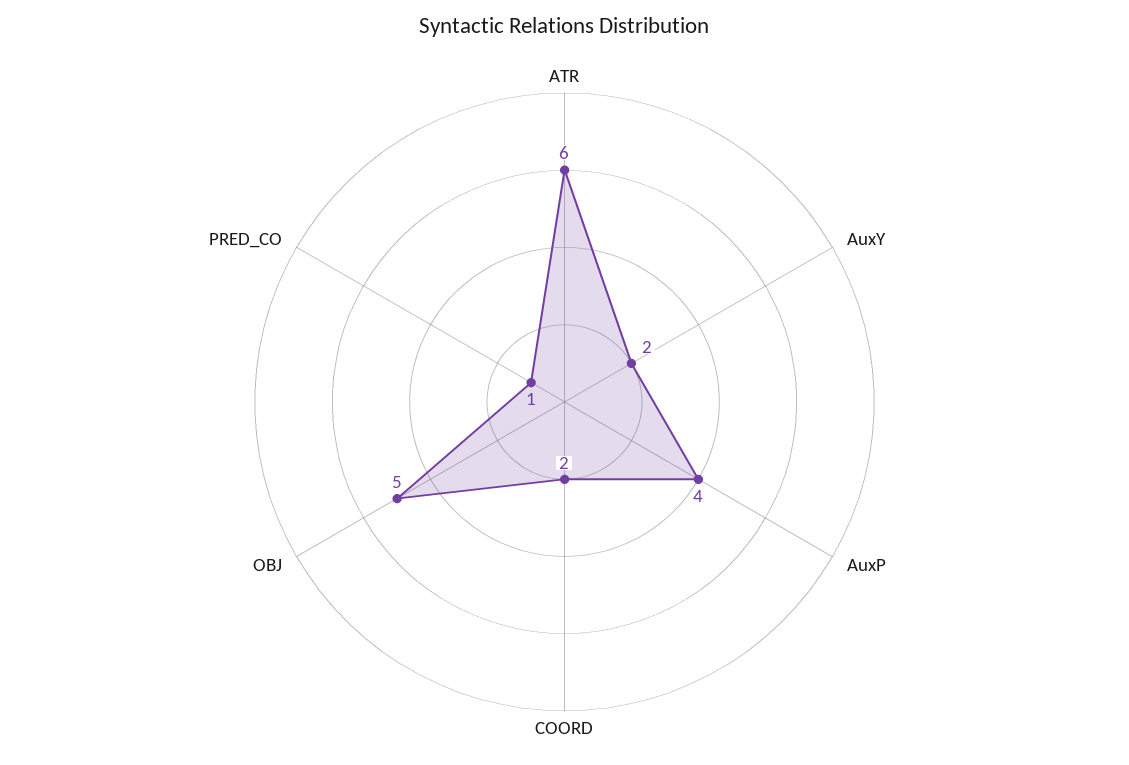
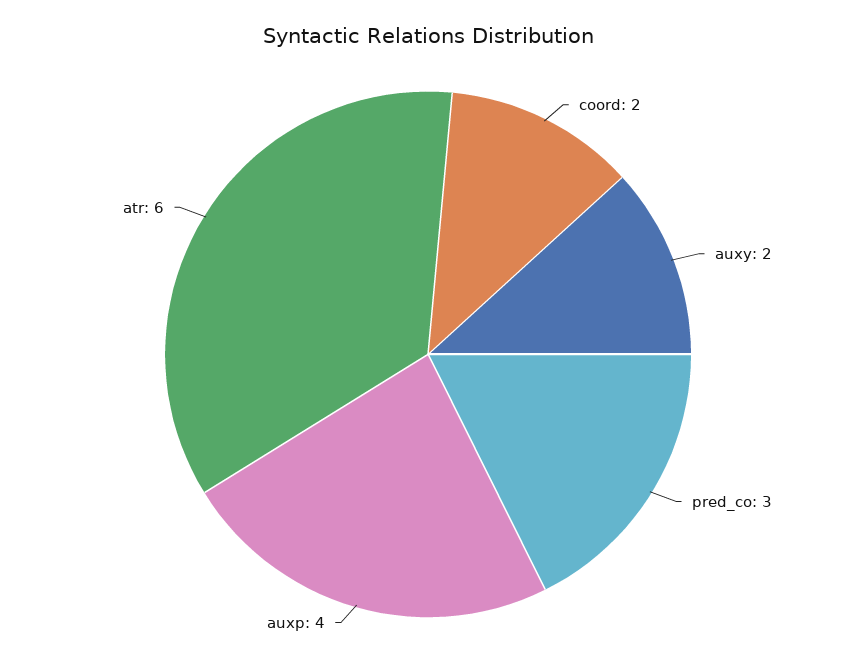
OBJ: 5 -> none
PRED_CO: 1 -> 3

